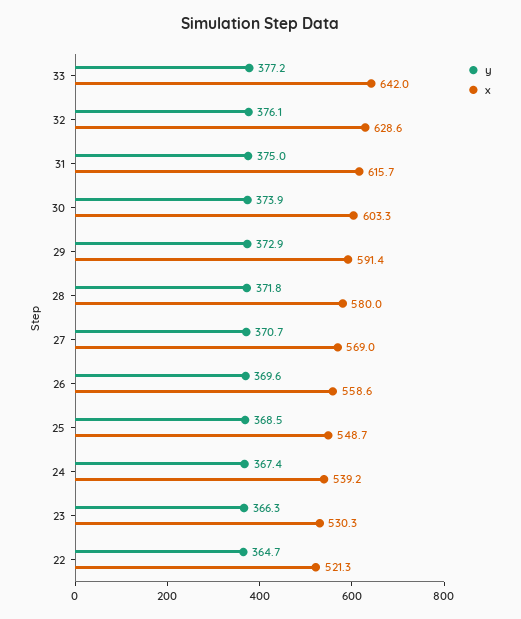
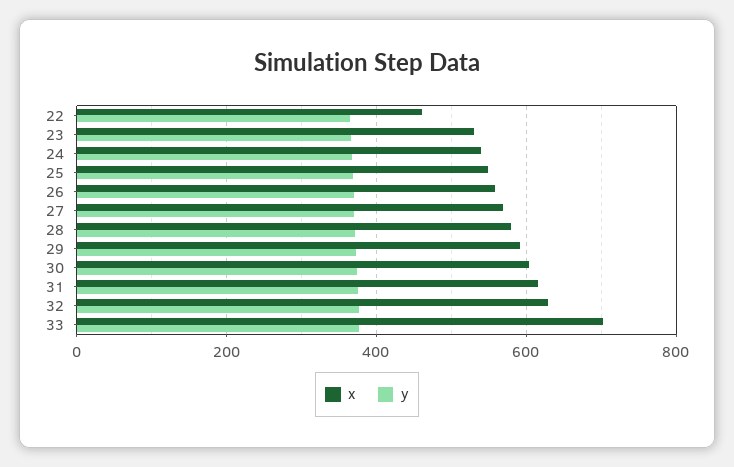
x, 33: 642 -> 700
x, 22: 521.3 -> 460

